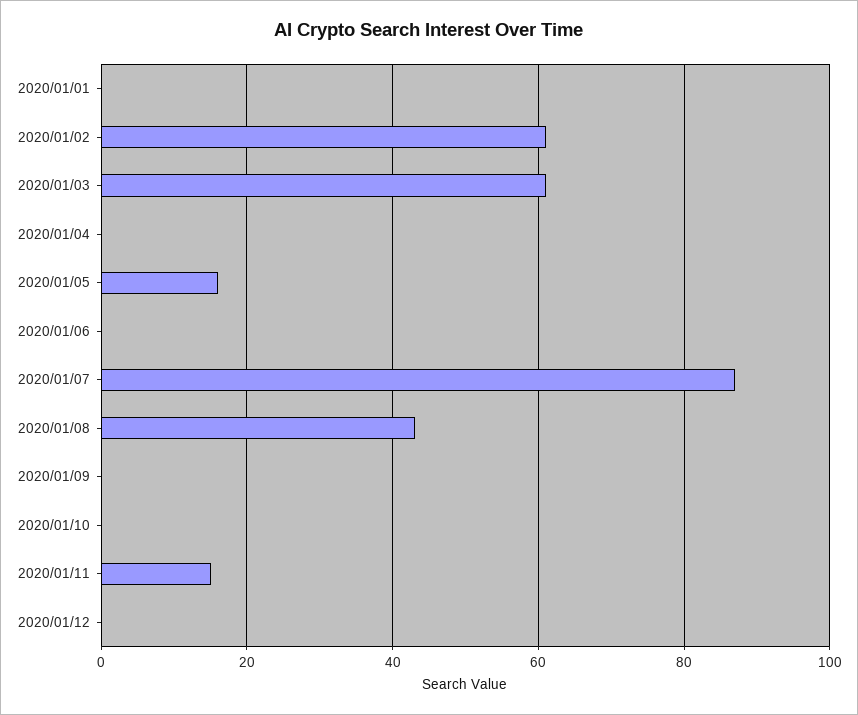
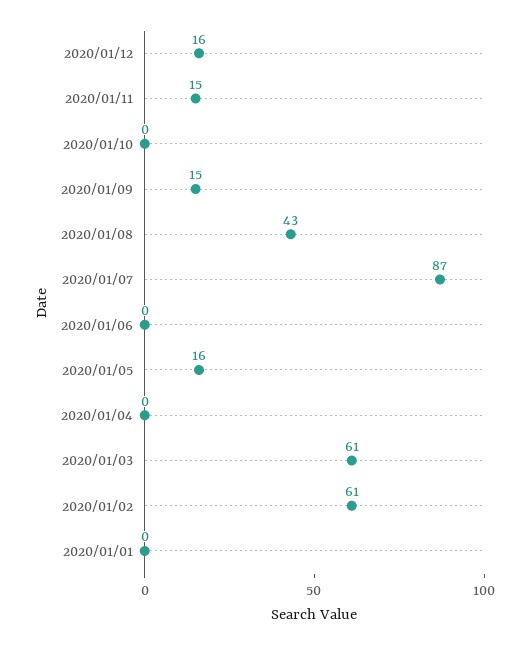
2020/01/09: 0 -> 15
2020/01/12: 0 -> 16

